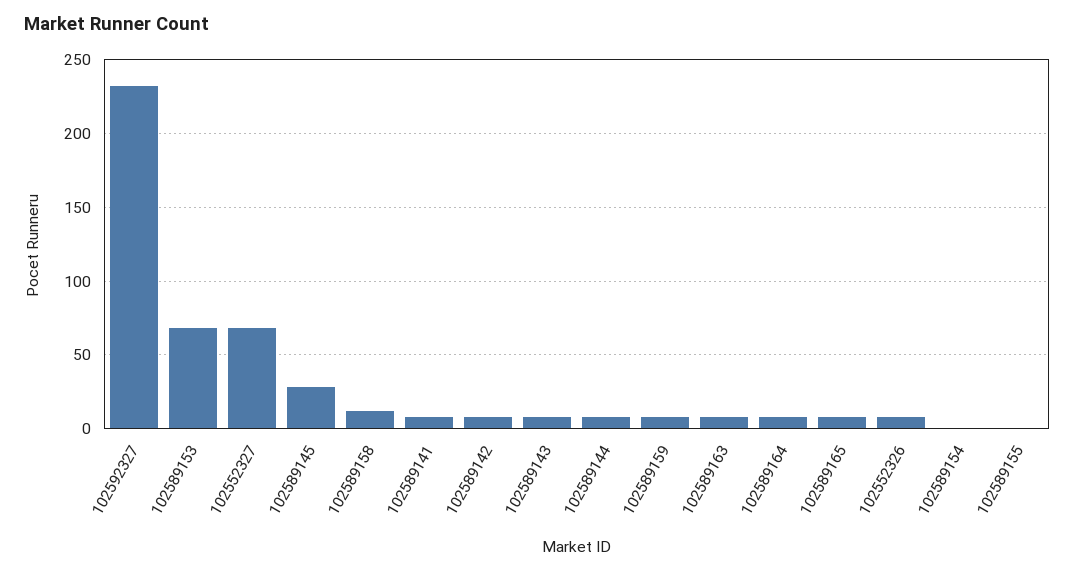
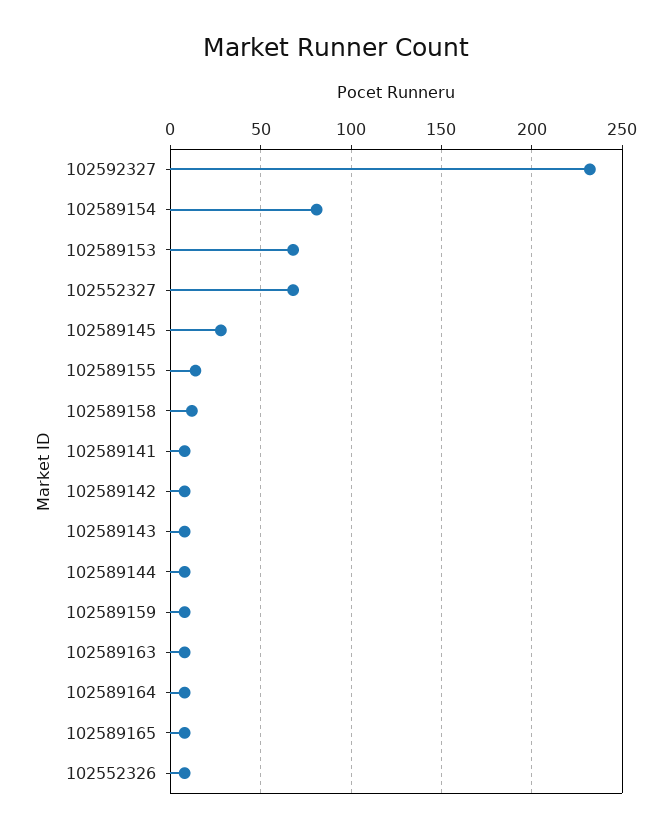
102589154: 0 -> 80
102589155: 0 -> 15

